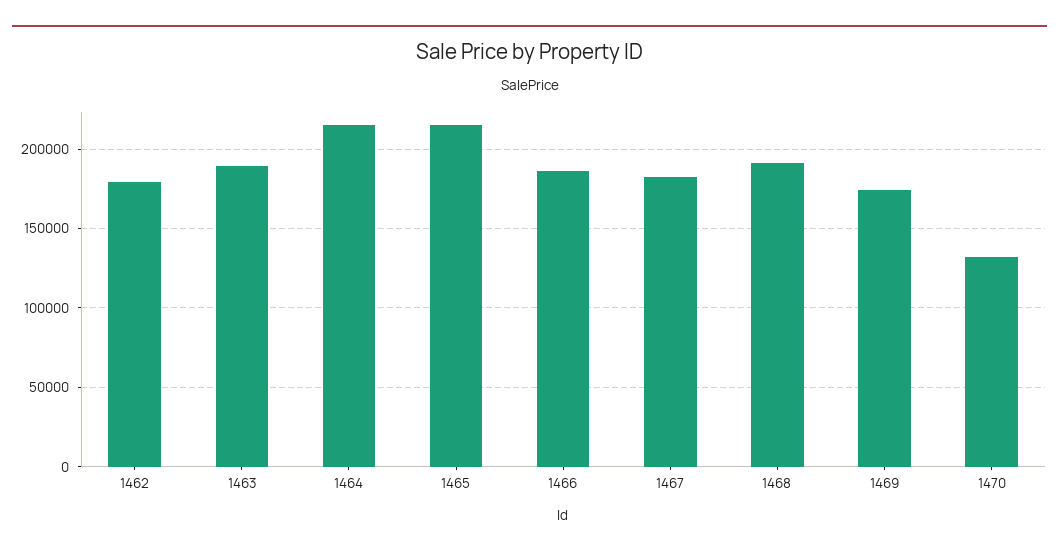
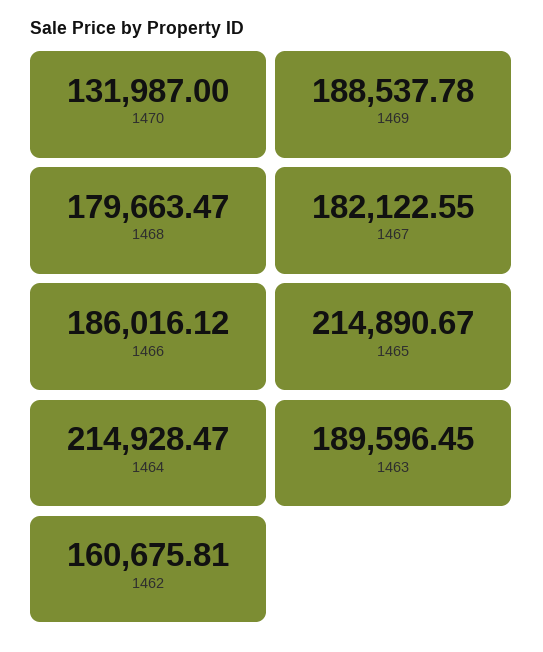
1462: 180000 -> 160675.81
1468: 190000 -> 179663.47
1469: 175000 -> 188537.78

